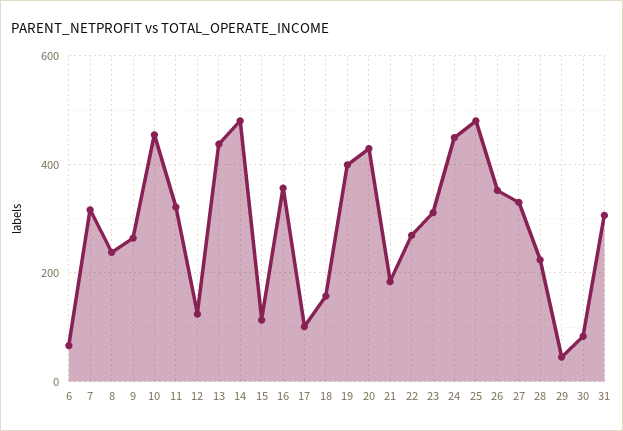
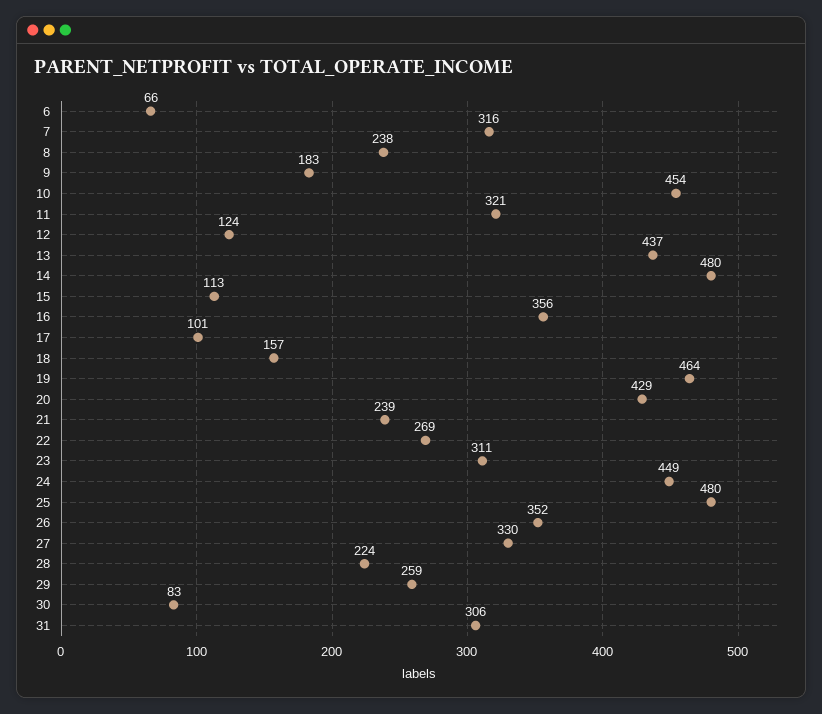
9: 260 -> 183
19: 400 -> 464
21: 180 -> 239
29: 40 -> 259

